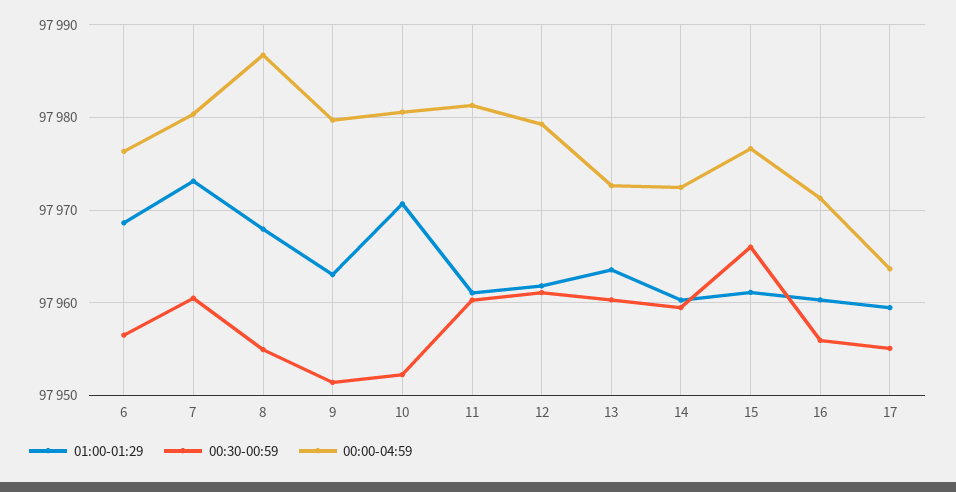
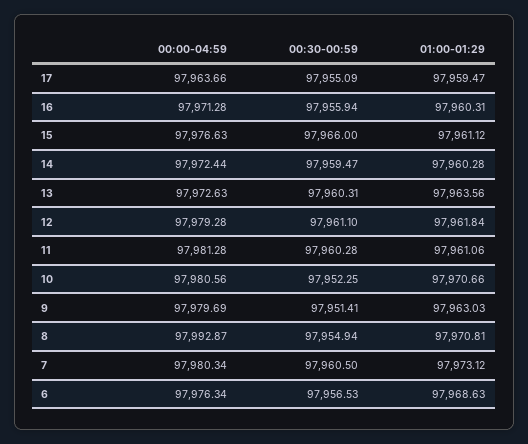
01:00-01:29, 8: 97968 -> 97970.81
00:00-04:59, 8: 97987 -> 97992.87

